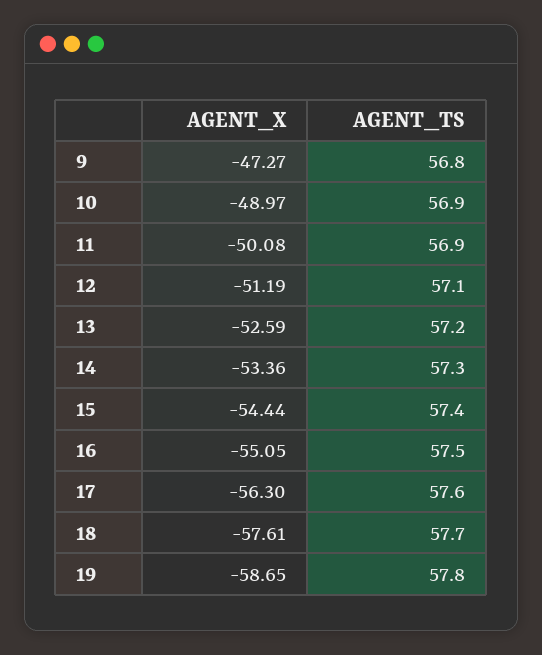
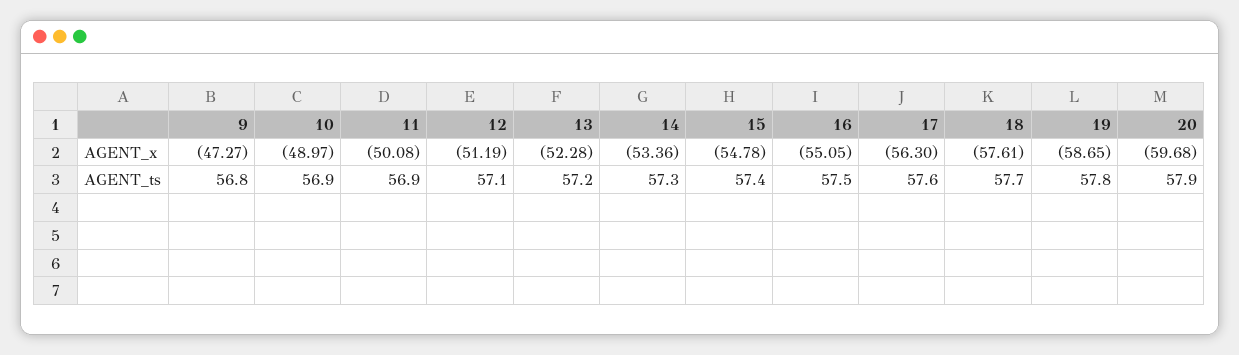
AGENT_X, 13: -52.59 -> -52.28
AGENT_X, 15: -54.44 -> -54.78
AGENT_X, 20: none -> -59.68
AGENT_TS, 20: none -> 57.9

